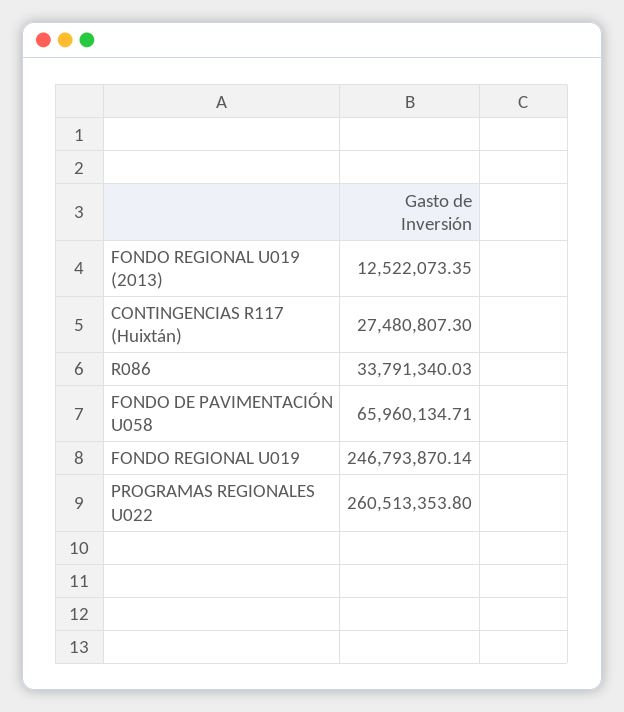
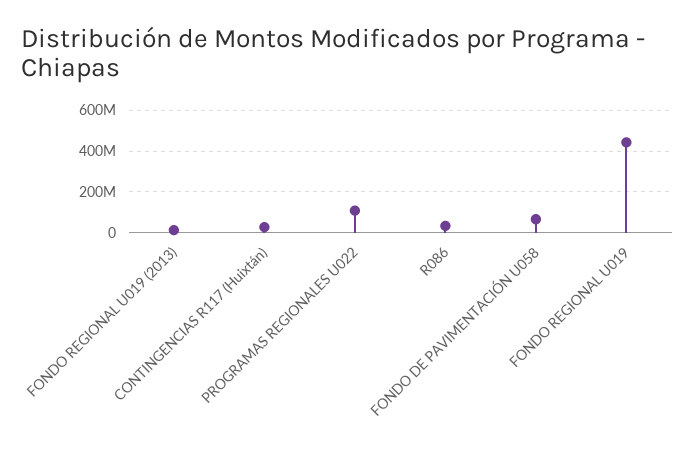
FONDO REGIONAL U019: 246793870.14 -> 450000000
PROGRAMAS REGIONALES U022: 260513353.8 -> 100000000

